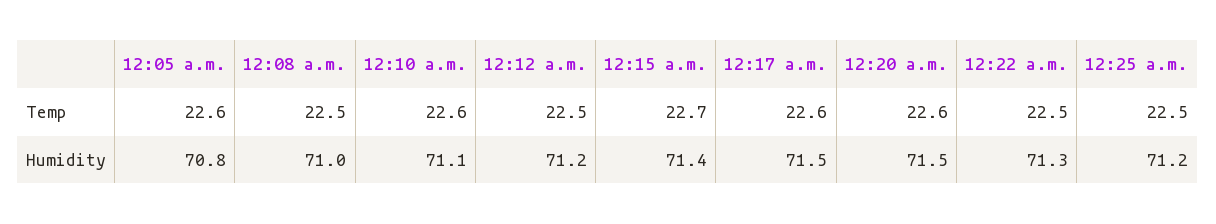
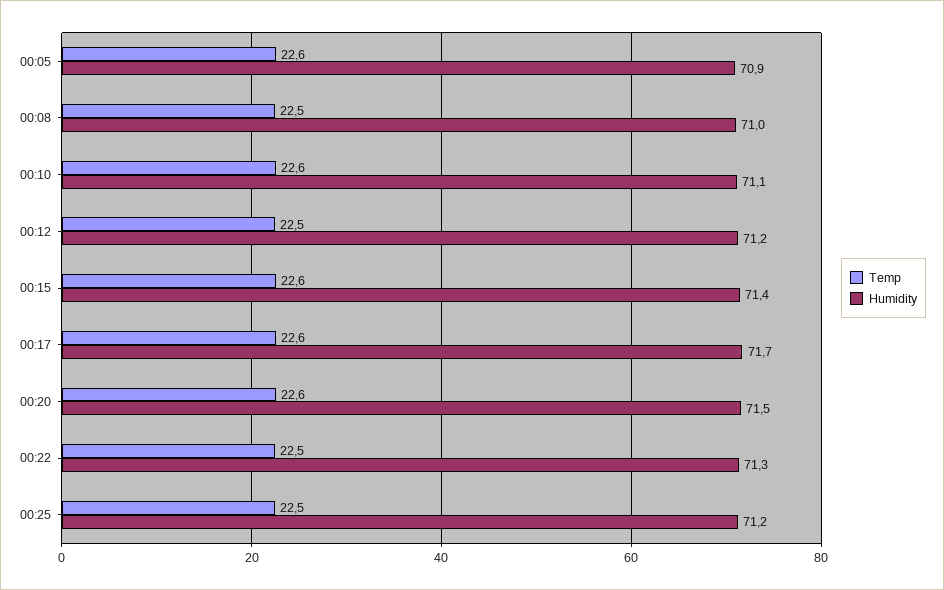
Temp, 12:15 a.m.: 22.7 -> 22.6
Humidity, 12:05 a.m.: 70.8 -> 70.9
Humidity, 12:17 a.m.: 71.5 -> 71.7

